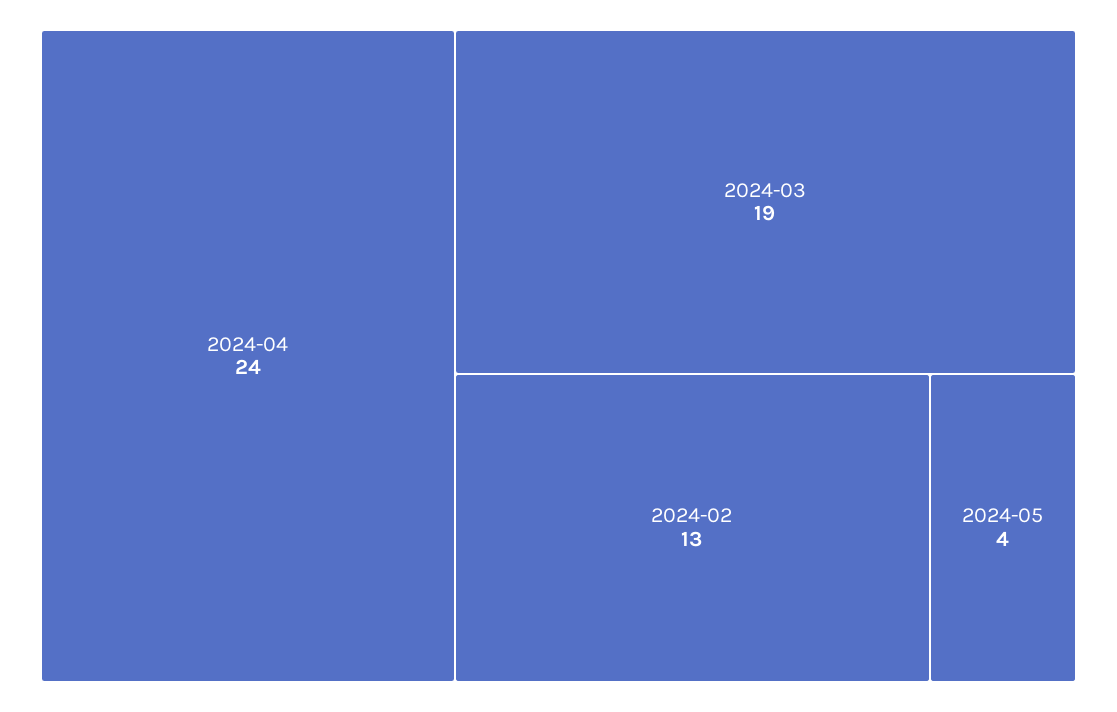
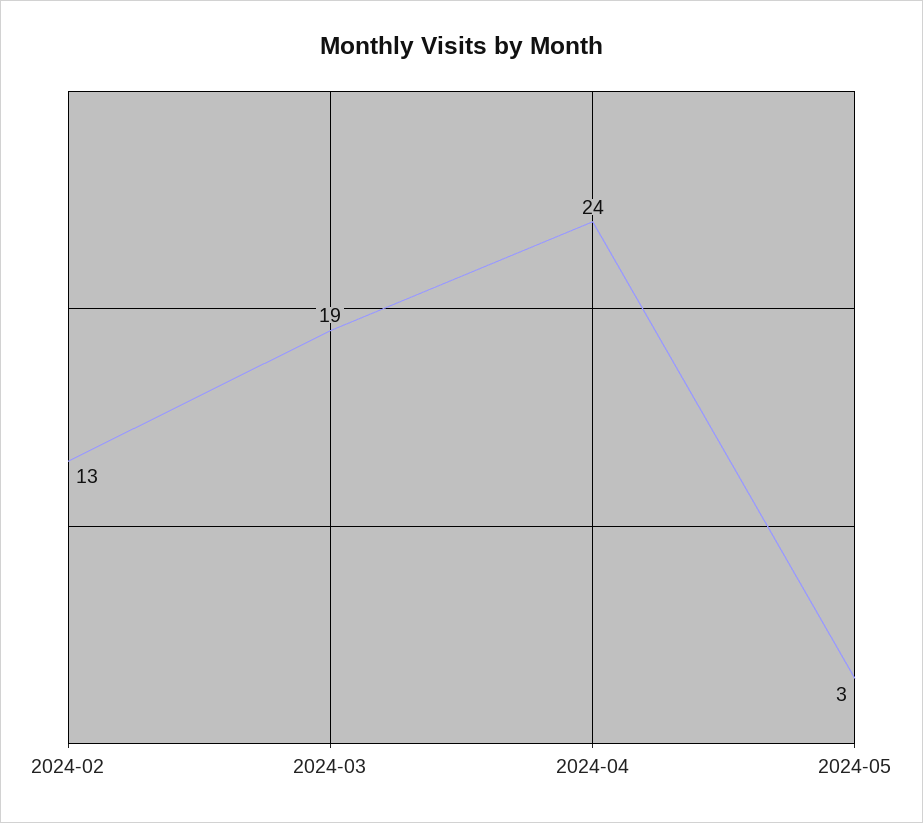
2024-05: 4 -> 3

